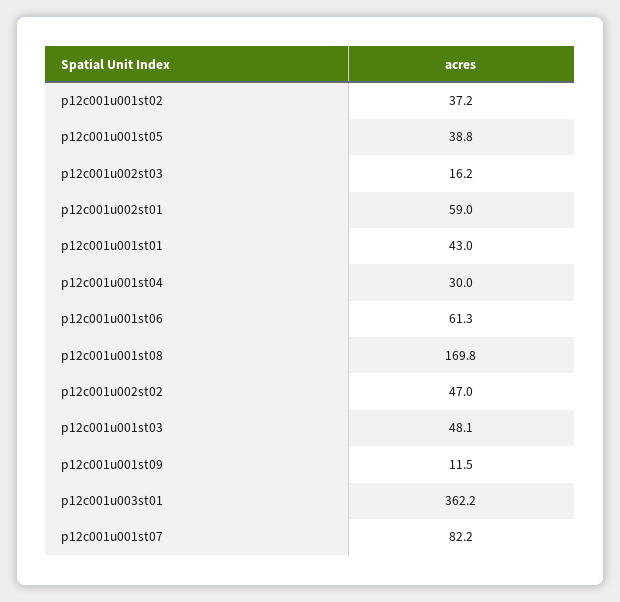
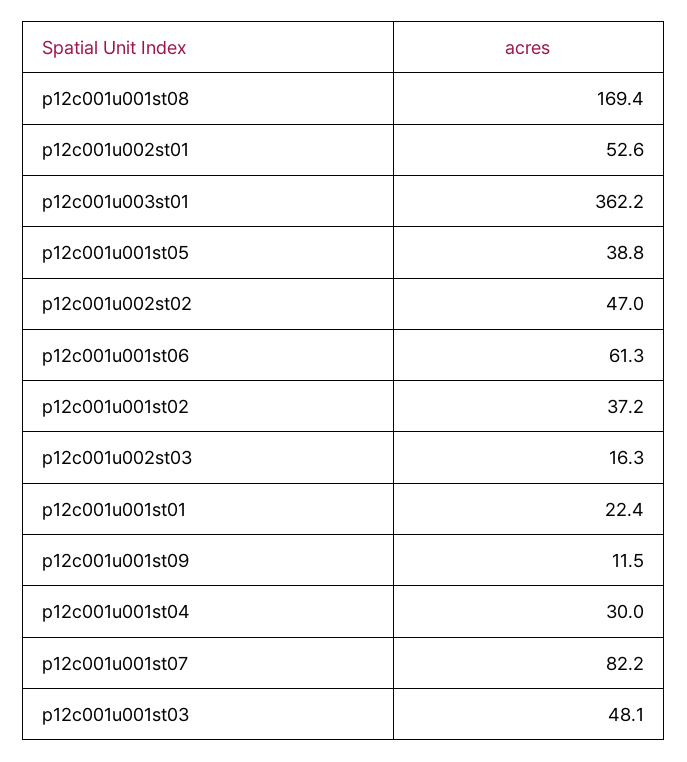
p12c001u002st03: 16.2 -> 16.3
p12c001u002st01: 59 -> 52.6
p12c001u001st01: 43 -> 22.4
p12c001u001st08: 169.8 -> 169.4

